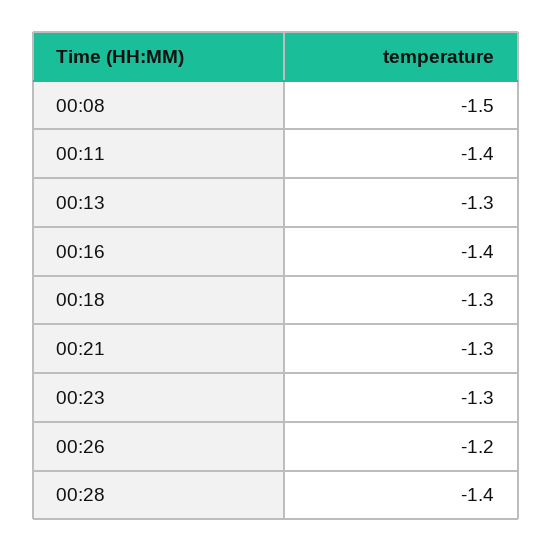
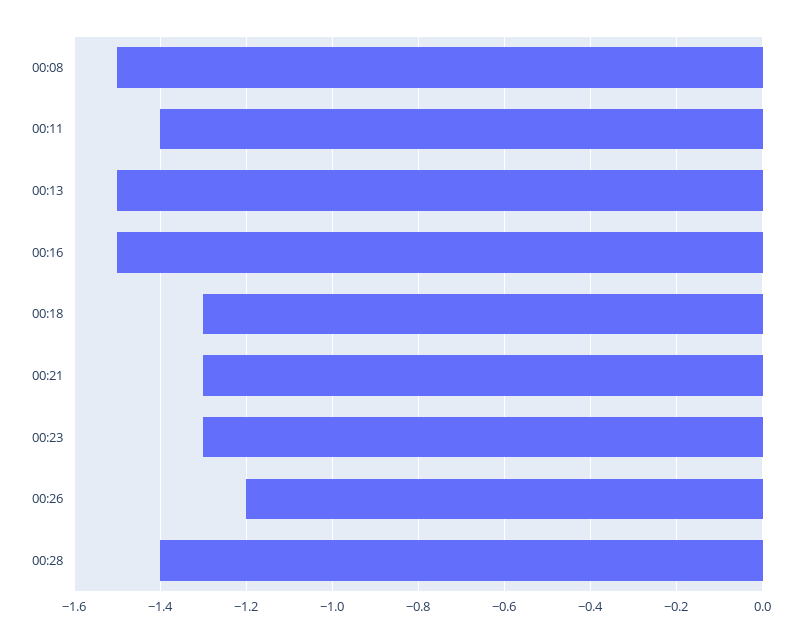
00:13: -1.3 -> -1.5
00:16: -1.4 -> -1.5

